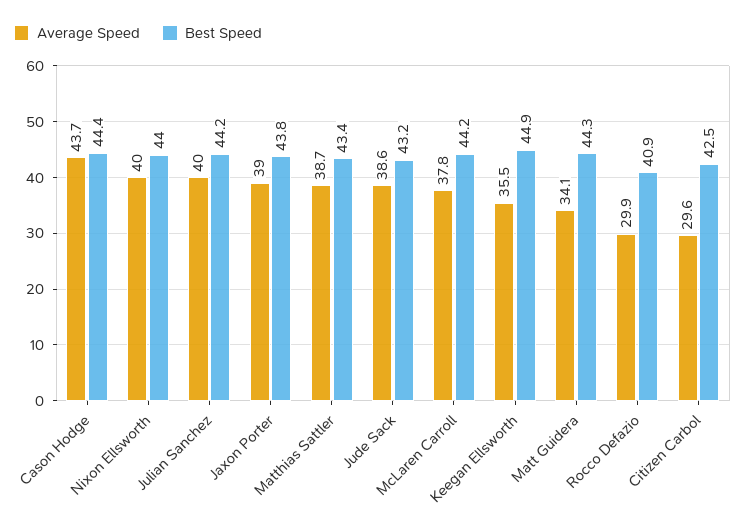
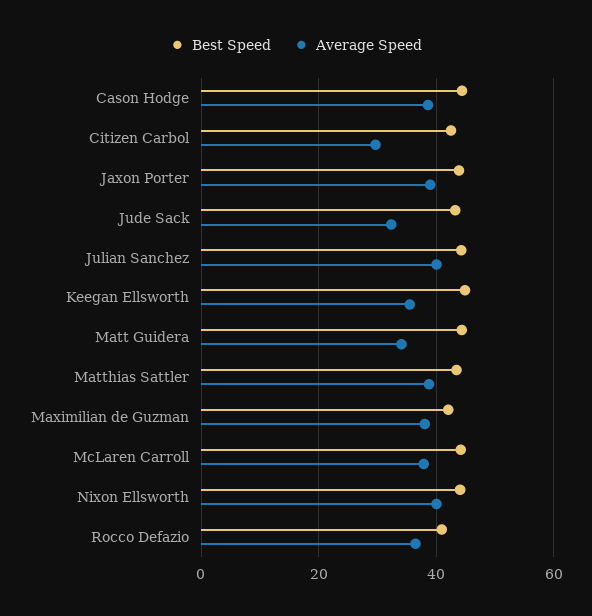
Average Speed, Cason Hodge: 43.7 -> 38
Average Speed, Jude Sack: 38.6 -> 32
Average Speed, Rocco Defazio: 29.9 -> 36
Best Speed, Maximilian de Guzman: none -> 42
Average Speed, Maximilian de Guzman: none -> 38

